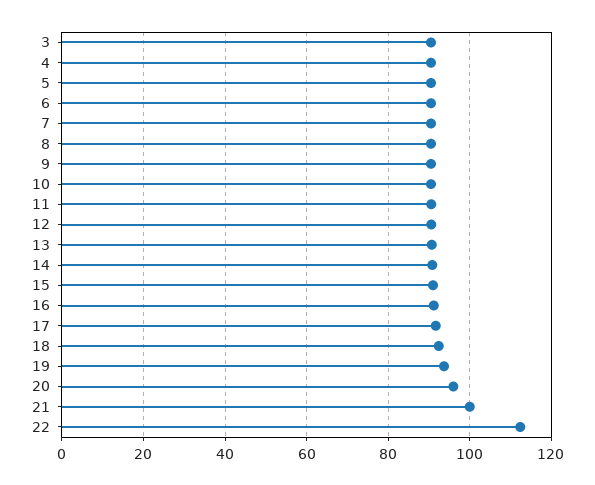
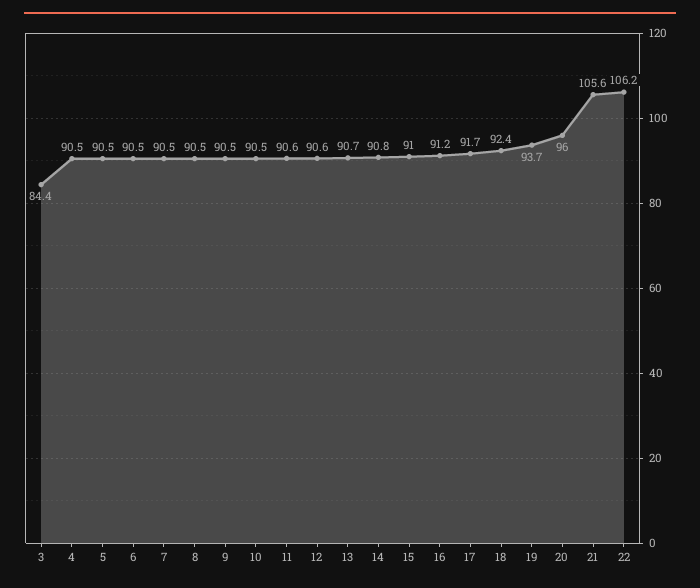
3: 90 -> 84.4
21: 100 -> 105.6
22: 112 -> 106.2

